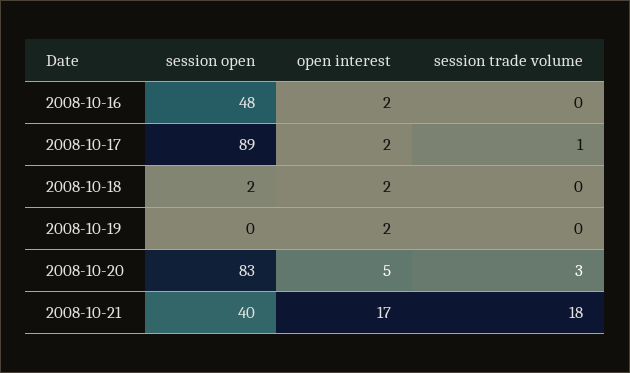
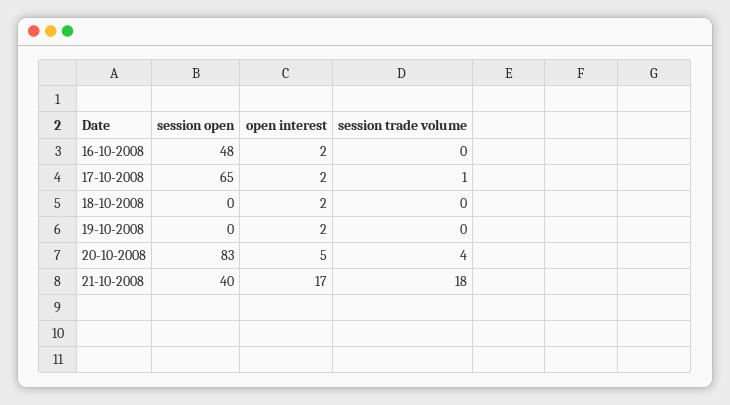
session open, 2008-10-17: 89 -> 65
session open, 2008-10-18: 2 -> 0
session trade volume, 2008-10-20: 3 -> 4

